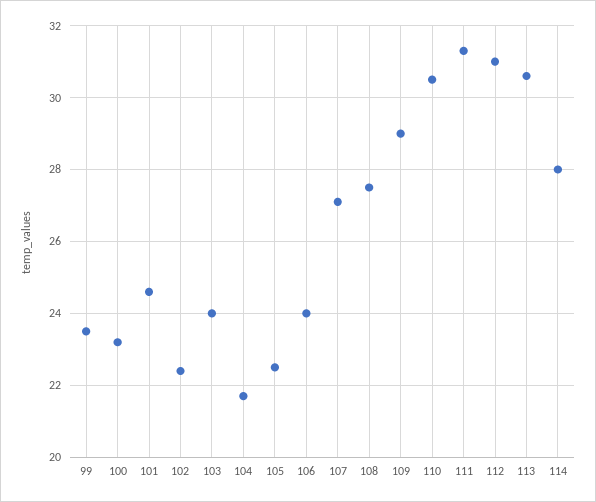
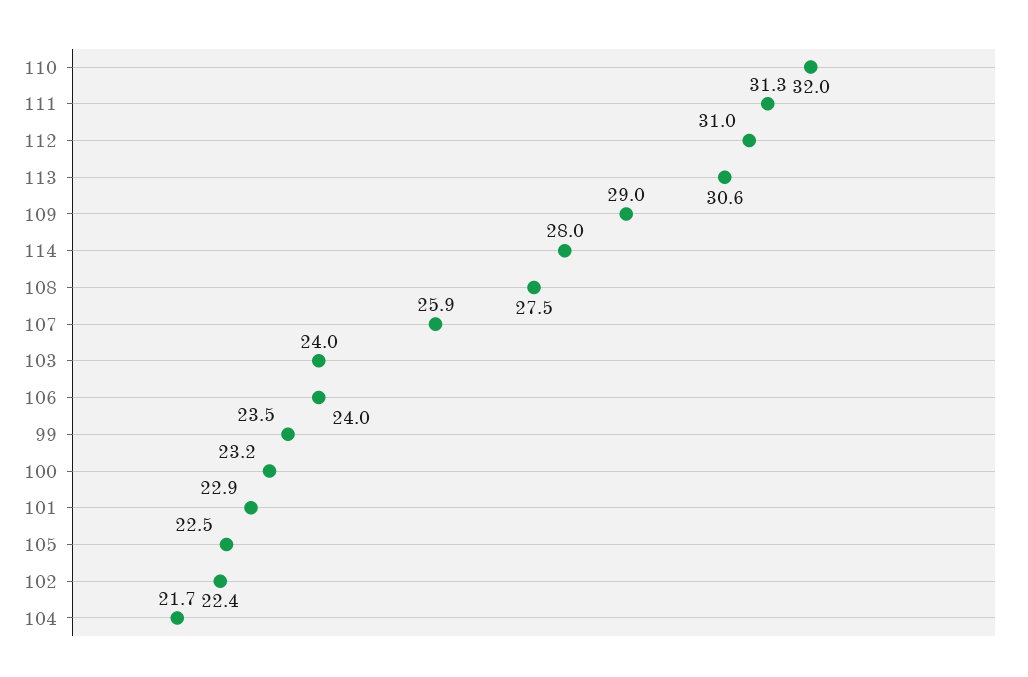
101: 24.5 -> 22.9
107: 27 -> 25.9
110: 30.5 -> 32

